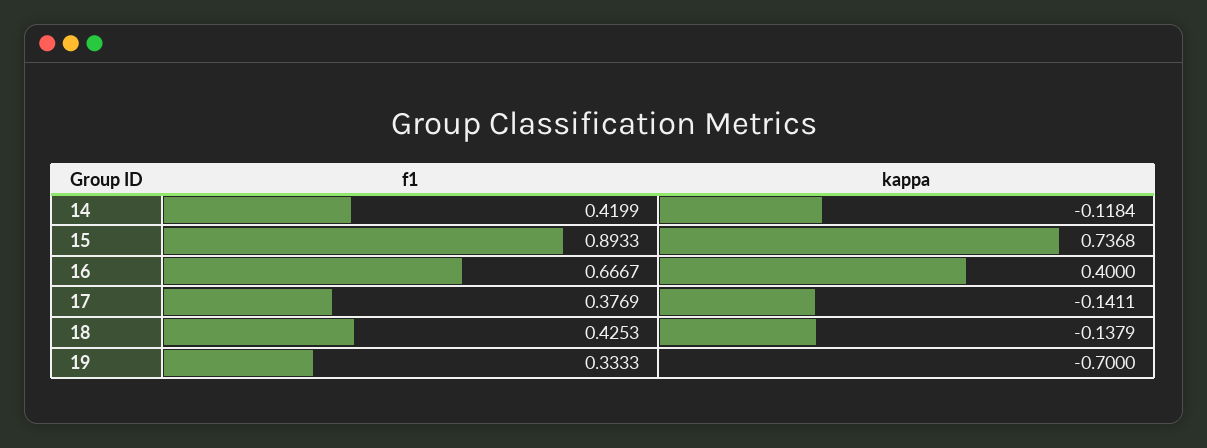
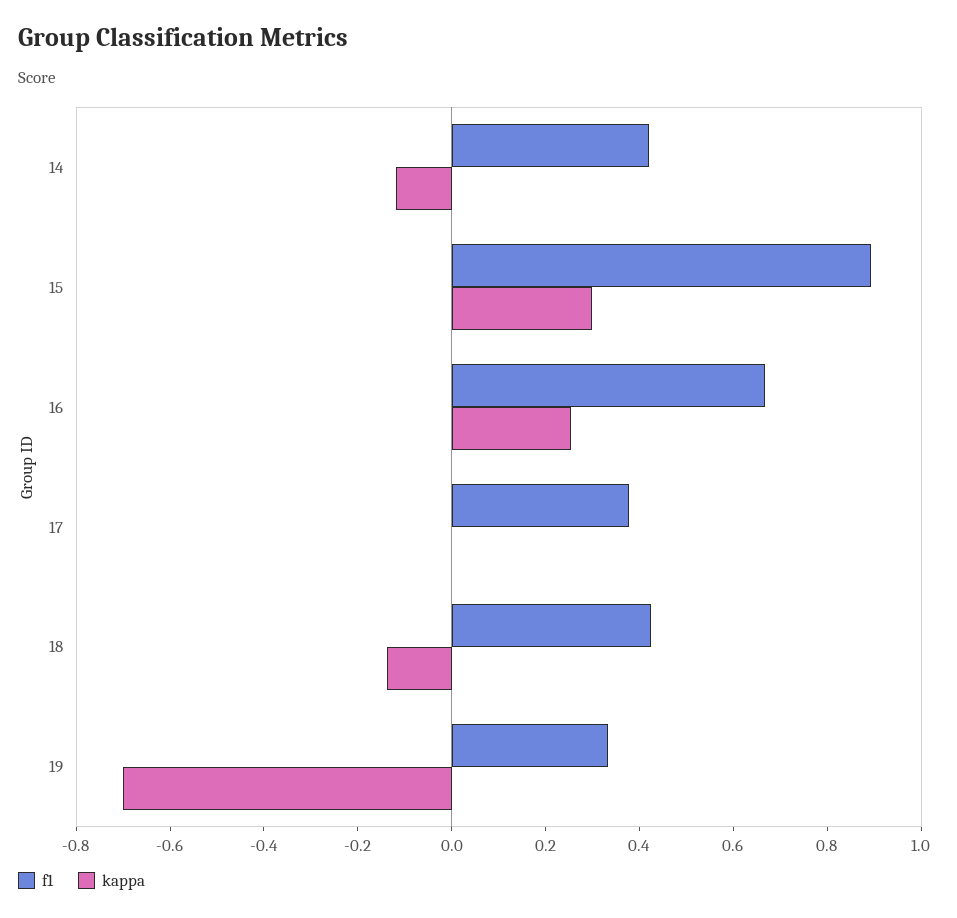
kappa, 15: 0.7368 -> 0.3
kappa, 16: 0.4 -> 0.25
kappa, 17: -0.1411 -> 0

